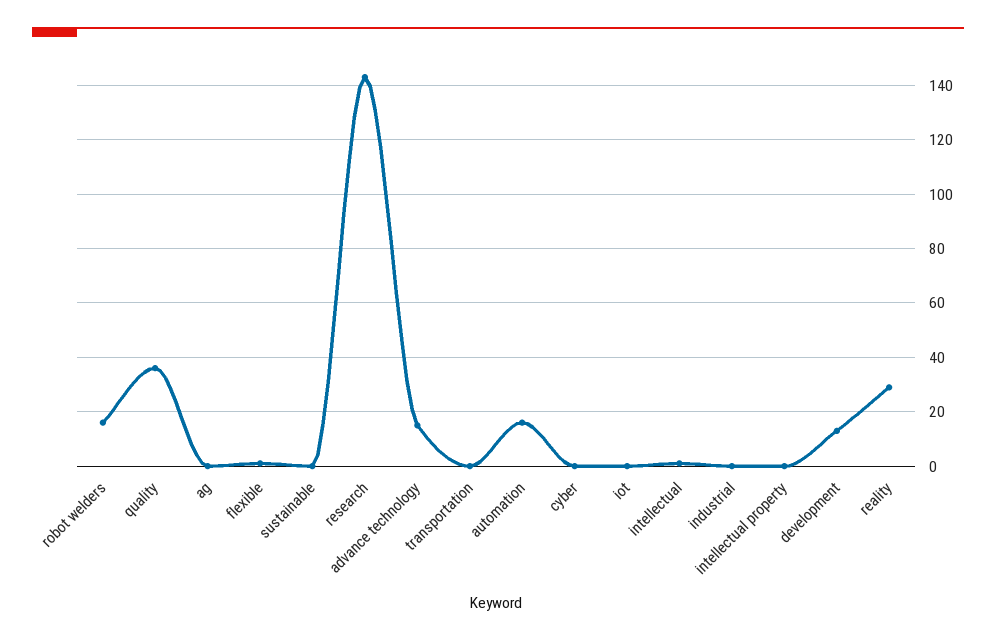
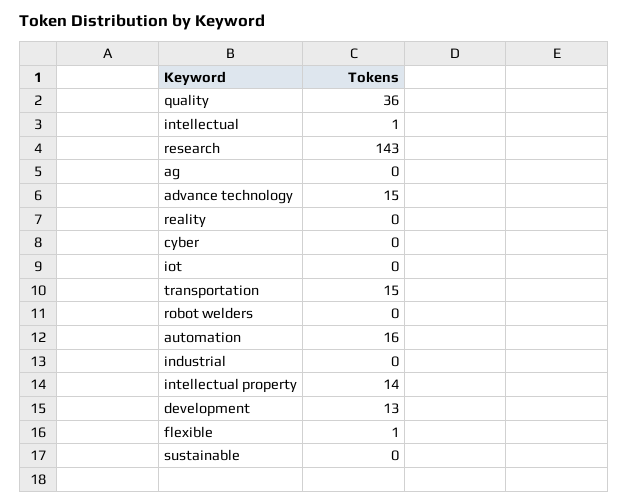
robot welders: 15 -> 0
transportation: 0 -> 15
intellectual property: 0 -> 14
reality: 30 -> 0

